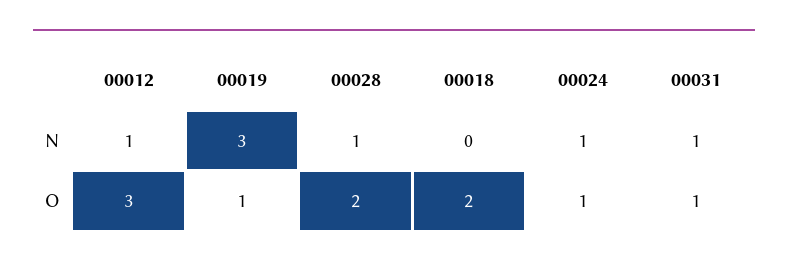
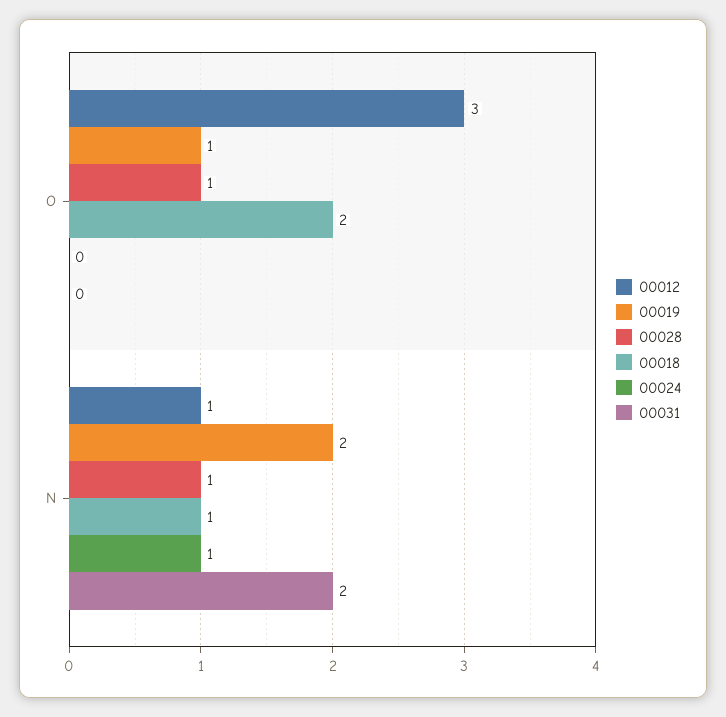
00019, N: 3 -> 2
00018, N: 0 -> 1
00031, N: 1 -> 2
00028, O: 2 -> 1
00024, O: 1 -> 0
00031, O: 1 -> 0

